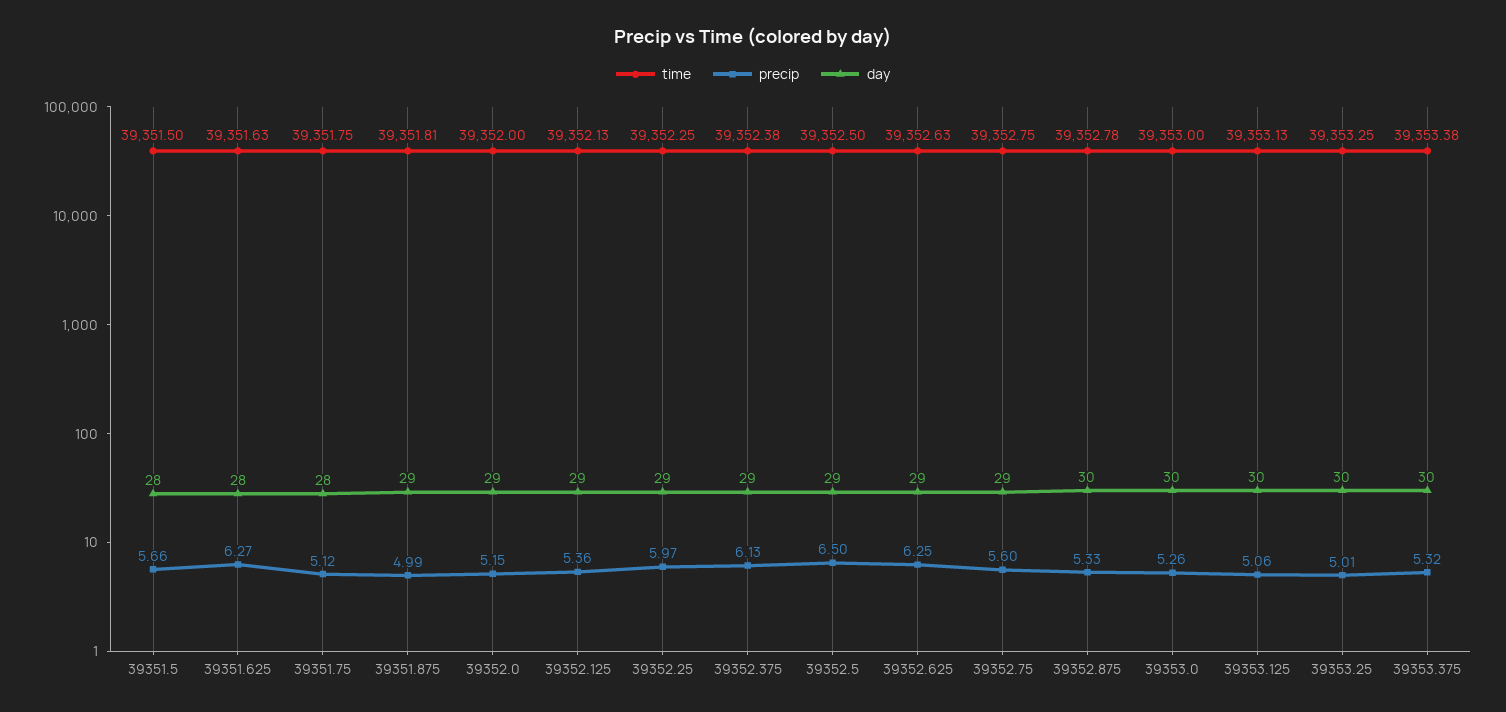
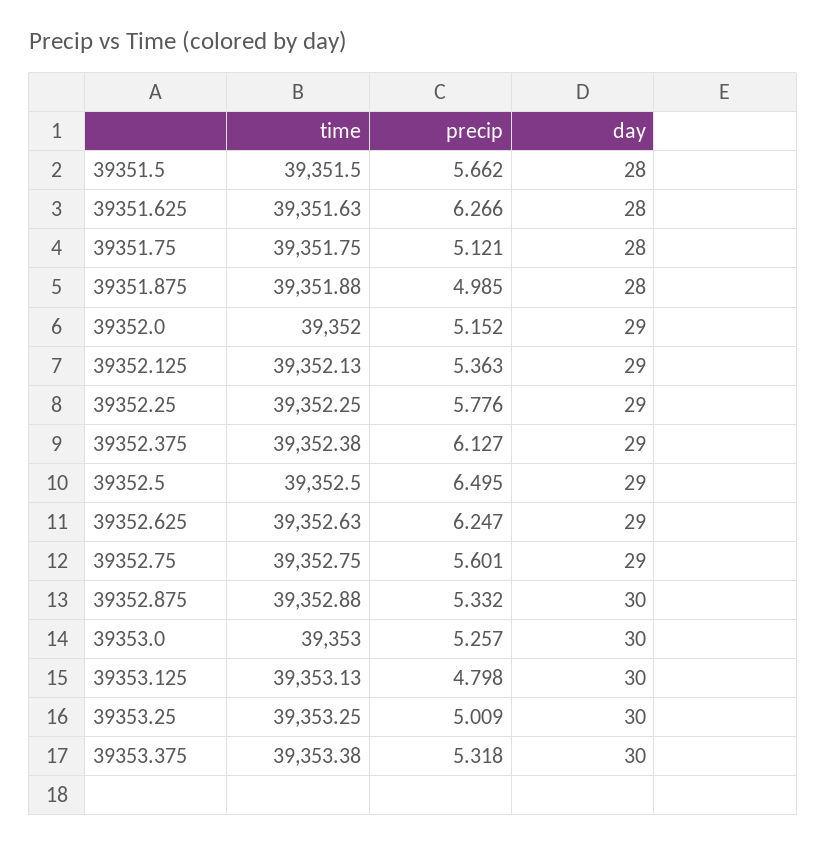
time, 39351.875: 39351.81 -> 39351.88
day, 39351.875: 29 -> 28
precip, 39352.25: 5.97 -> 5.776
time, 39352.875: 39352.78 -> 39352.88
precip, 39353.125: 5.06 -> 4.798

